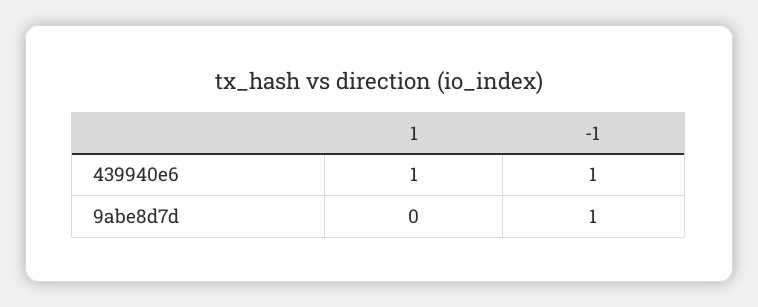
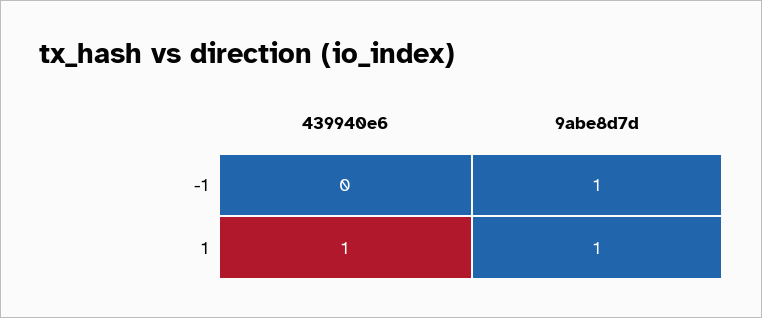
-1, 439940e6: 1 -> 0
1, 9abe8d7d: 0 -> 1

